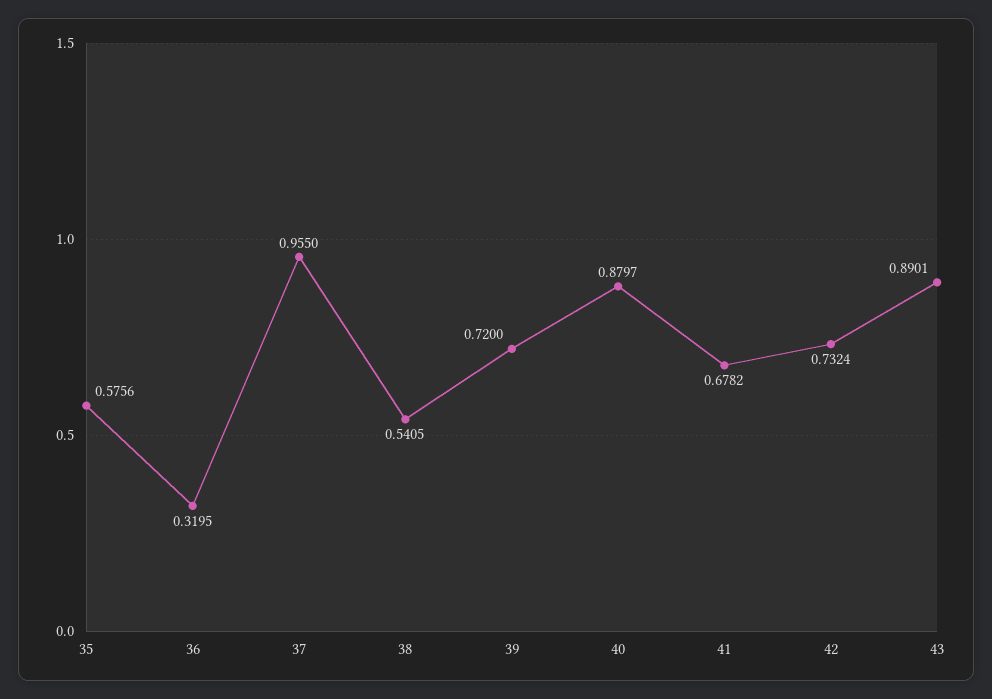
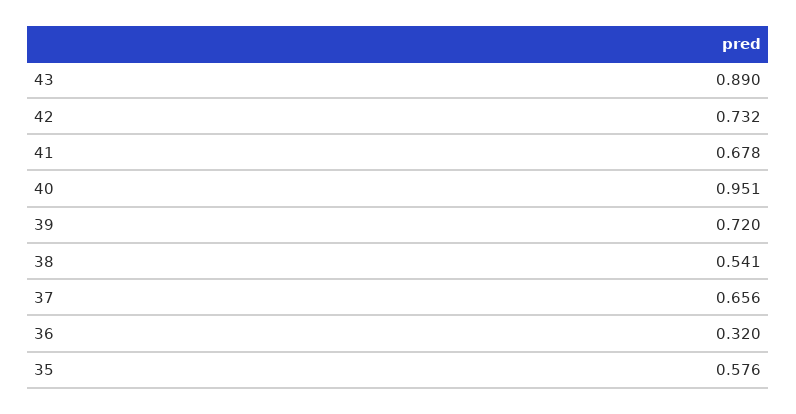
37: 0.955 -> 0.656
40: 0.8797 -> 0.951

